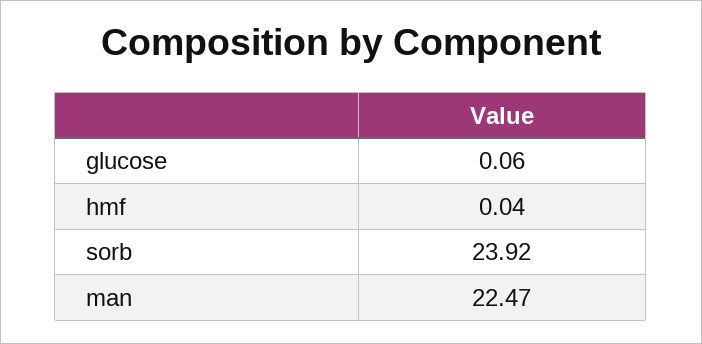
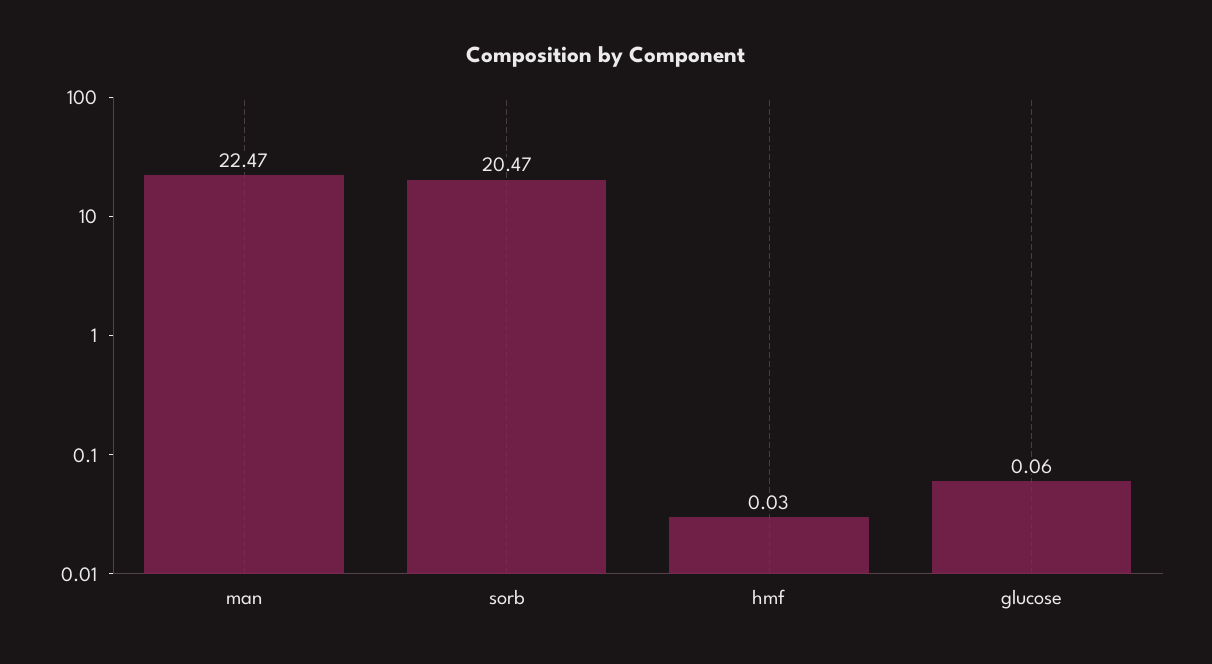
hmf: 0.04 -> 0.03
sorb: 23.92 -> 20.47

